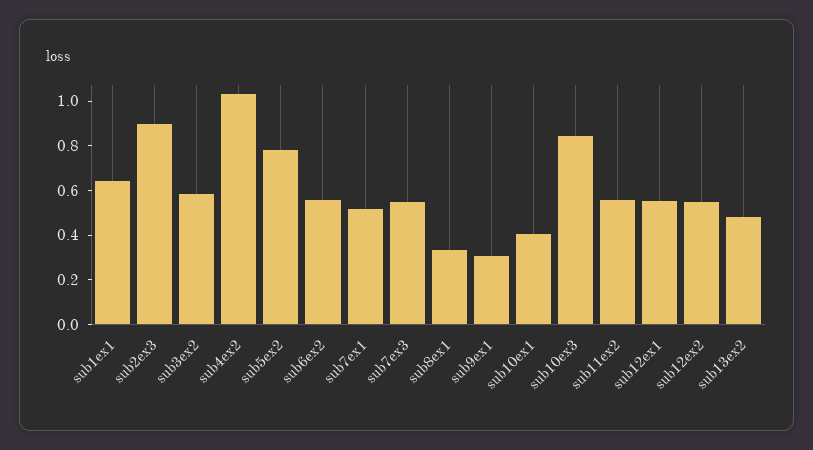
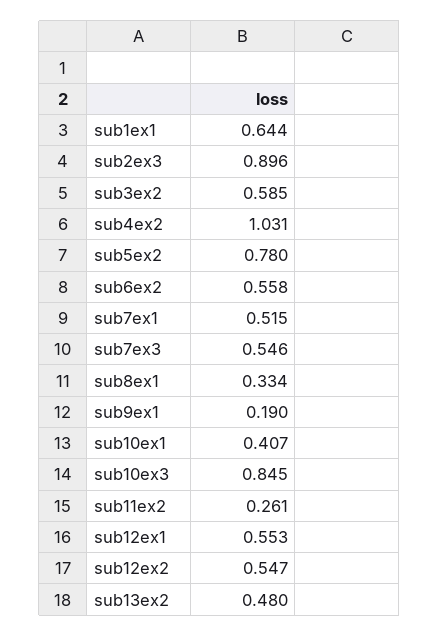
sub9ex1: 0.3 -> 0.19
sub11ex2: 0.55 -> 0.261

